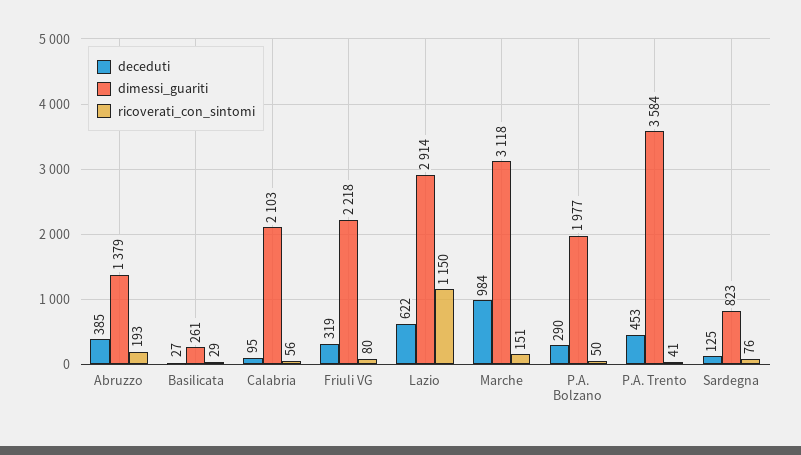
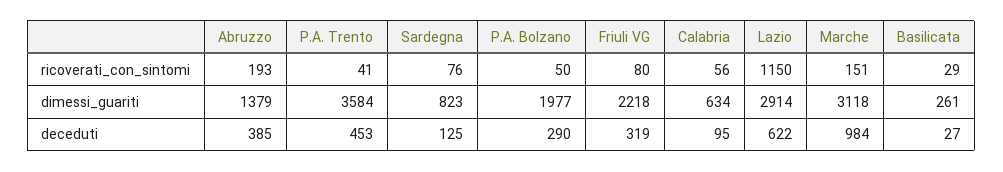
dimessi_guariti, Calabria: 2103 -> 634

